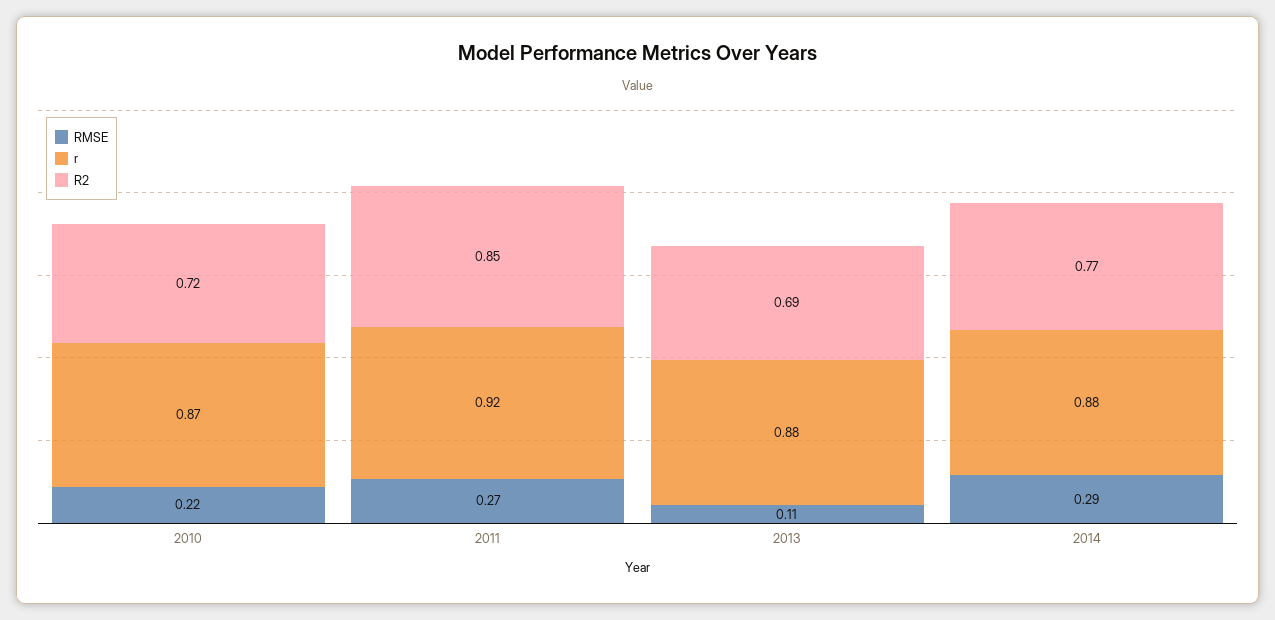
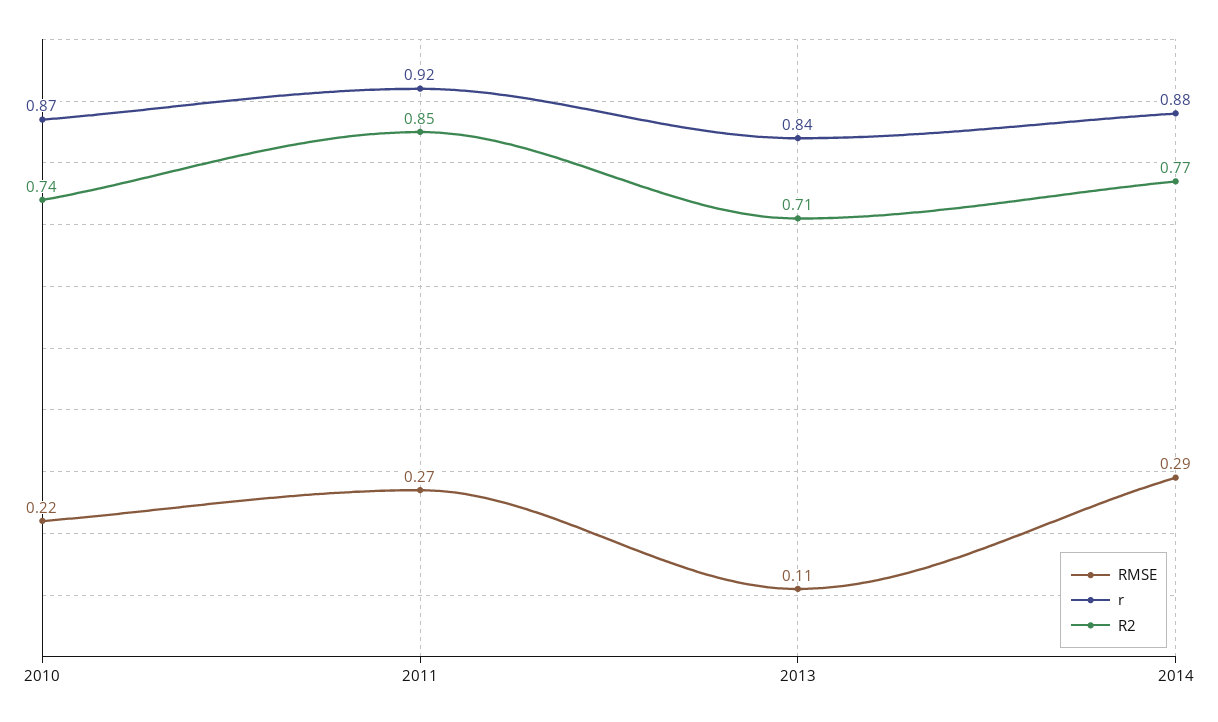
R2, 2010: 0.72 -> 0.74
r, 2013: 0.88 -> 0.84
R2, 2013: 0.69 -> 0.71

